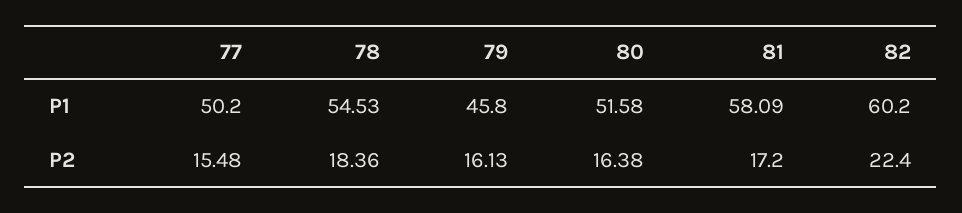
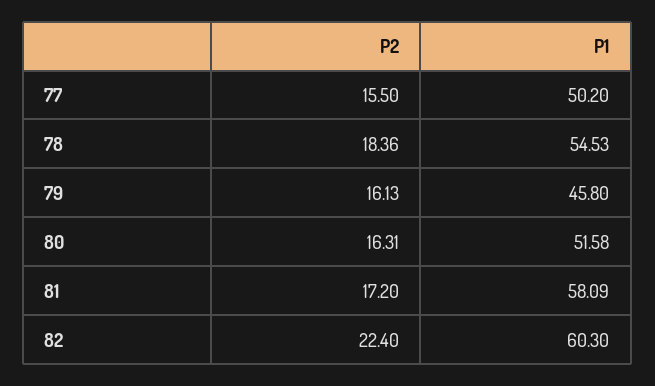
82, P1: 60.2 -> 60.3
77, P2: 15.48 -> 15.5
80, P2: 16.38 -> 16.31

